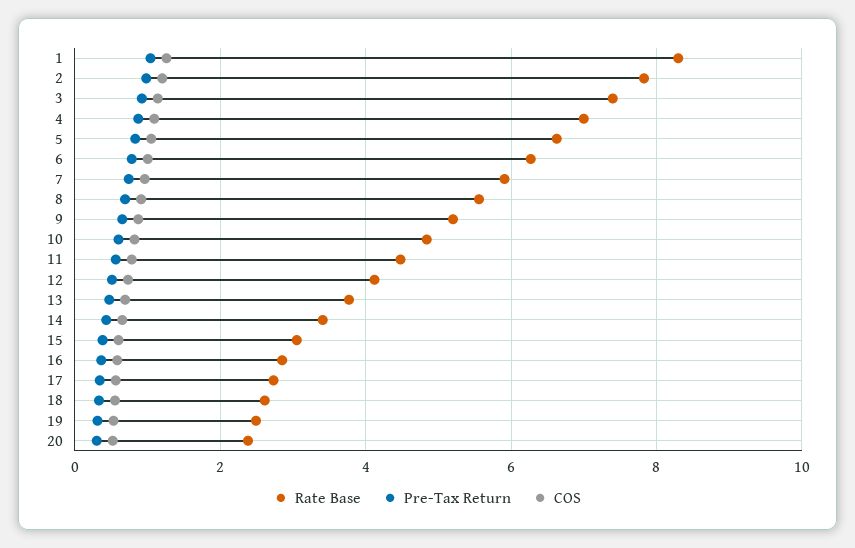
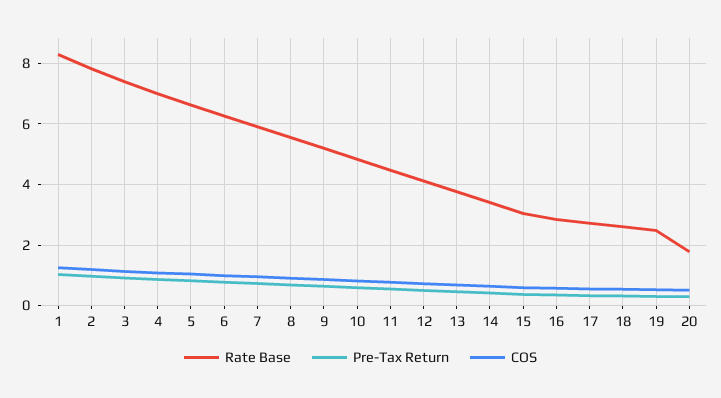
Rate Base, 20: 2.4 -> 1.8

